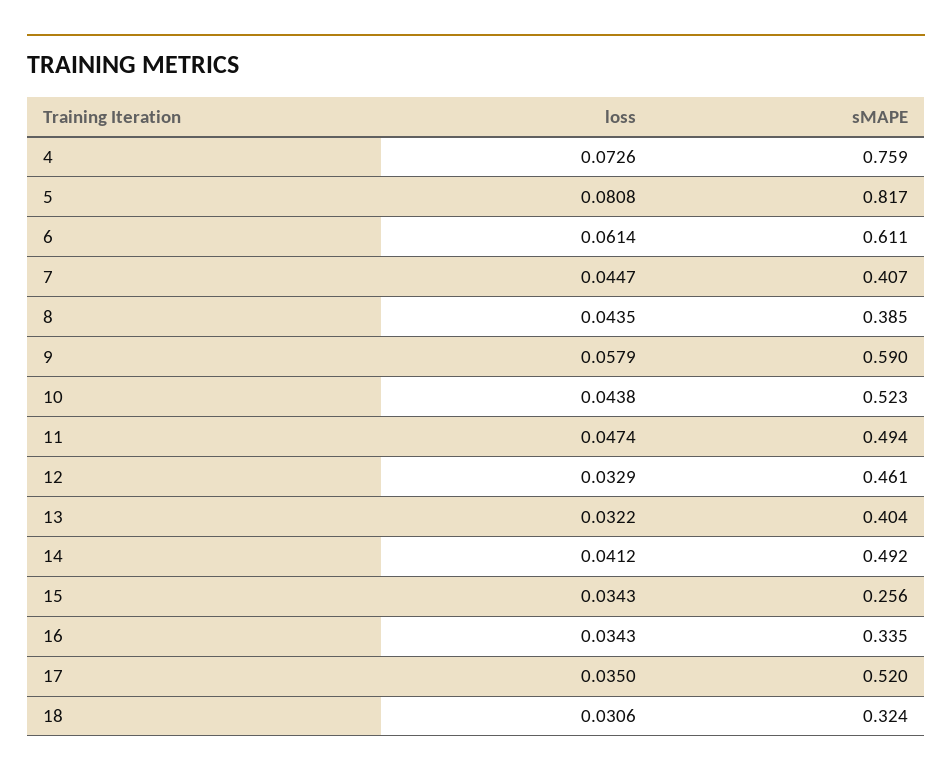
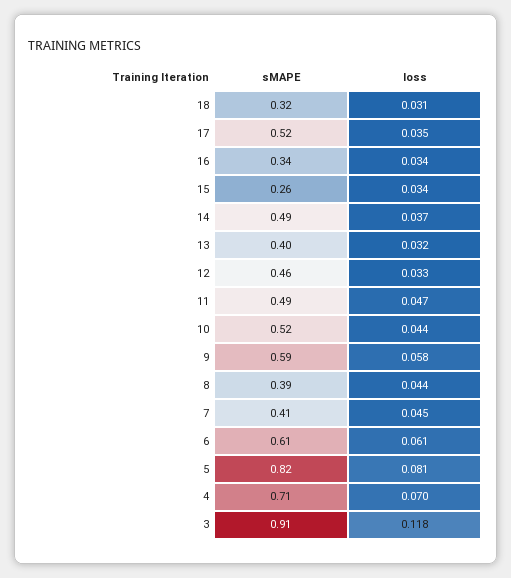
loss, 4: 0.0726 -> 0.07
sMAPE, 4: 0.759 -> 0.71
loss, 14: 0.0412 -> 0.037
sMAPE, 3: none -> 0.91
loss, 3: none -> 0.118

